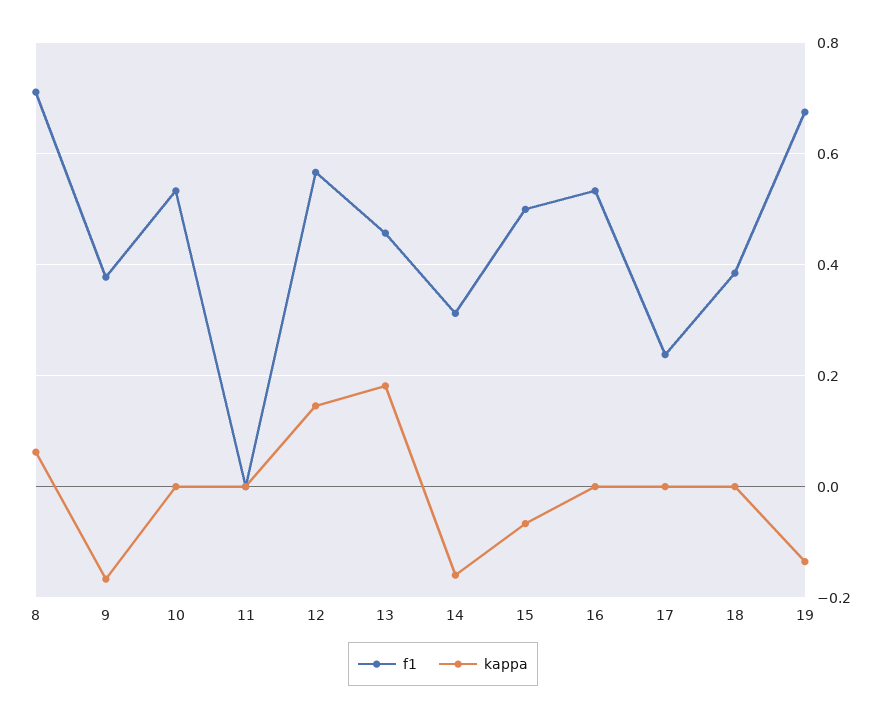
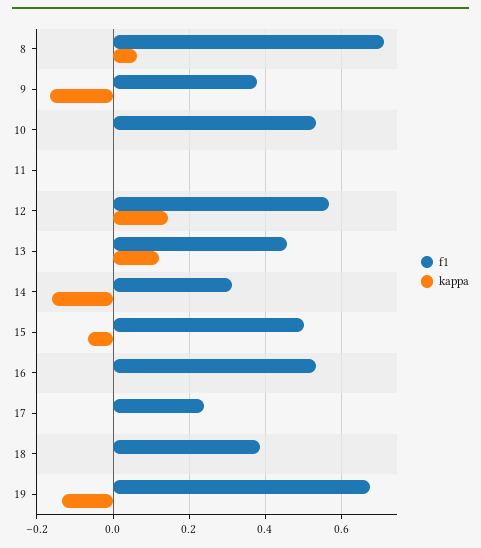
kappa, 13: 0.18 -> 0.12

